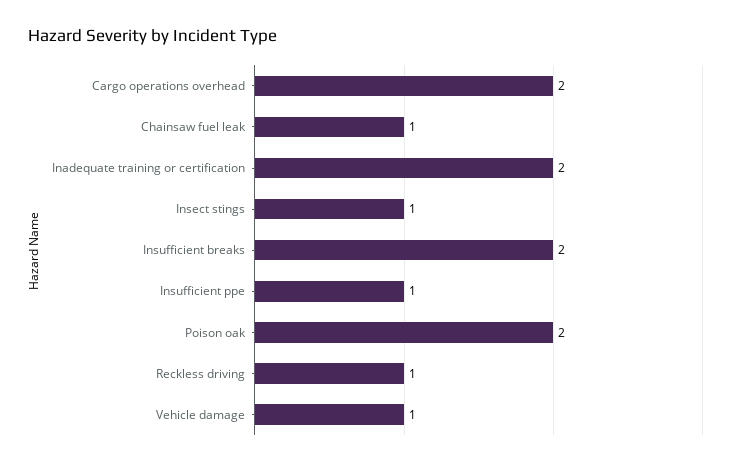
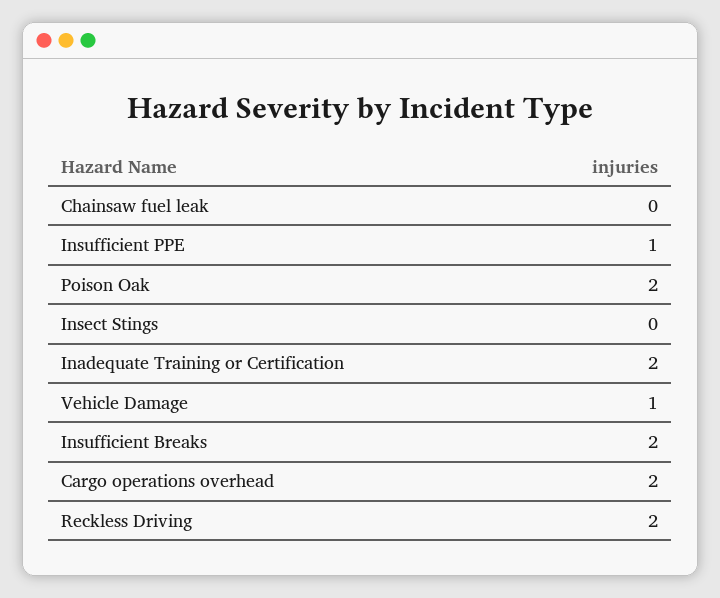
Chainsaw fuel leak: 1 -> 0
Insect stings: 1 -> 0
Reckless driving: 1 -> 2

